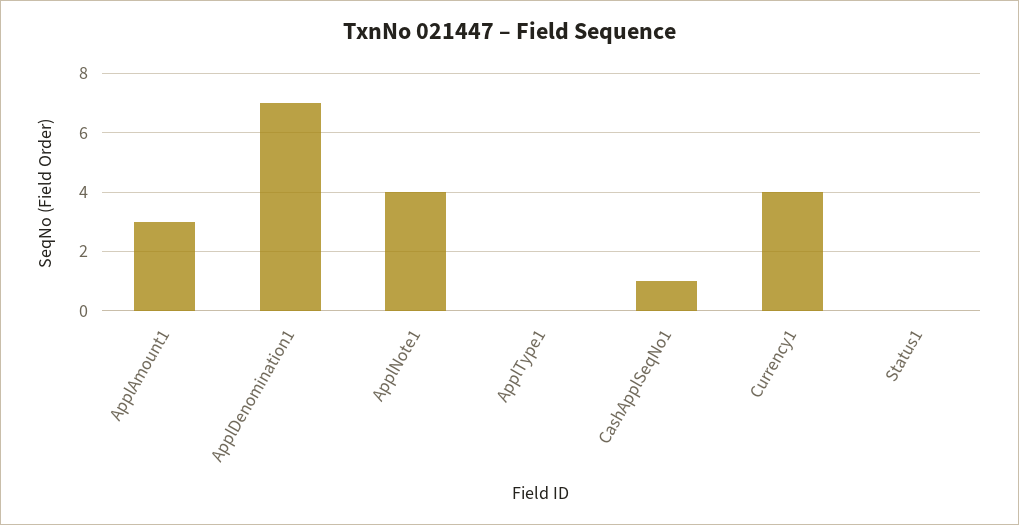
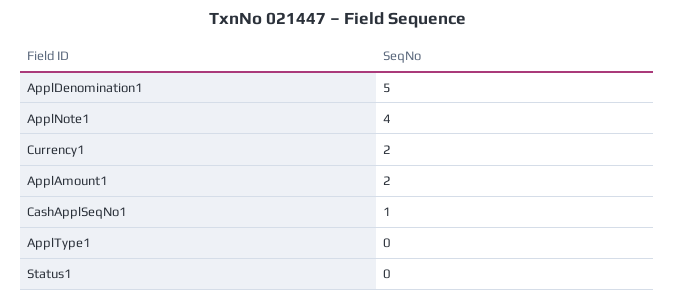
ApplAmount1: 3 -> 2
ApplDenomination1: 7 -> 5
Currency1: 4 -> 2

